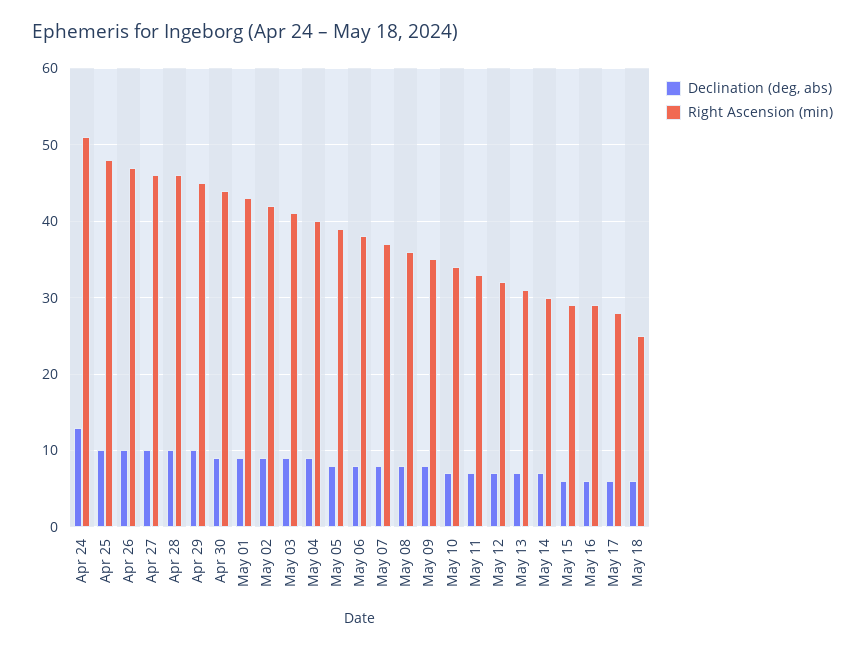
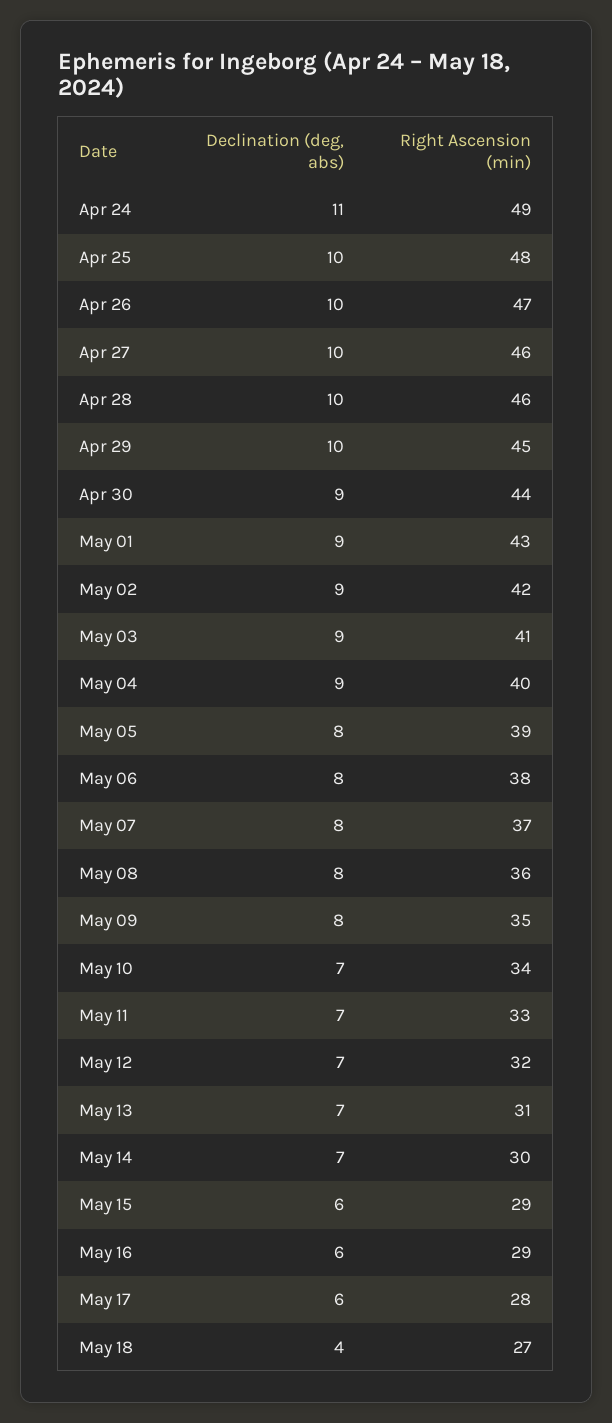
Declination (deg, abs), Apr 24: 13 -> 11
Right Ascension (min), Apr 24: 51 -> 49
Declination (deg, abs), May 18: 6 -> 4
Right Ascension (min), May 18: 25 -> 27

